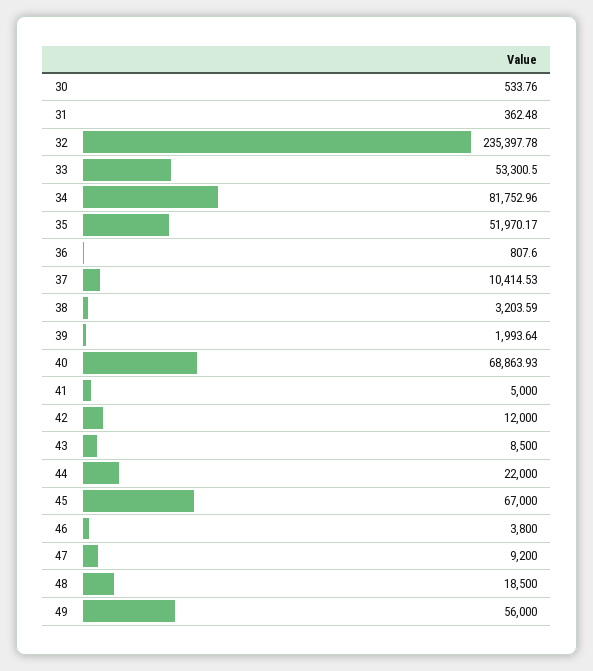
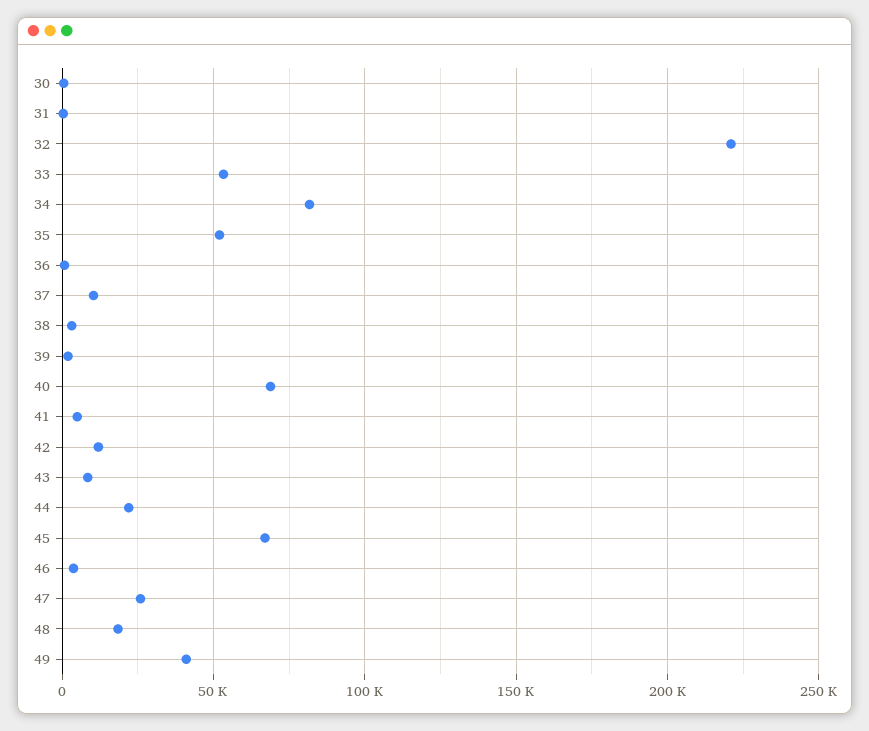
32: 235397.78 -> 220000
47: 9200 -> 25000
49: 56000 -> 40000

